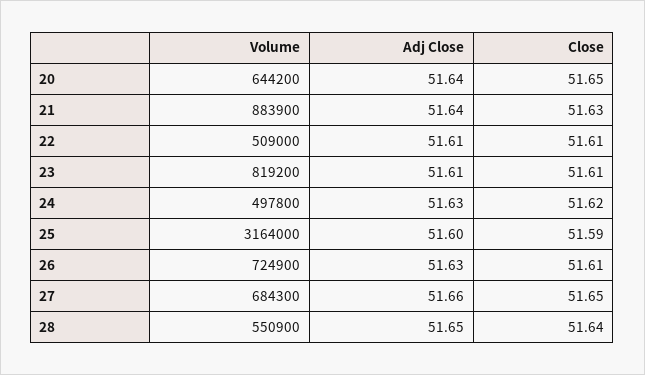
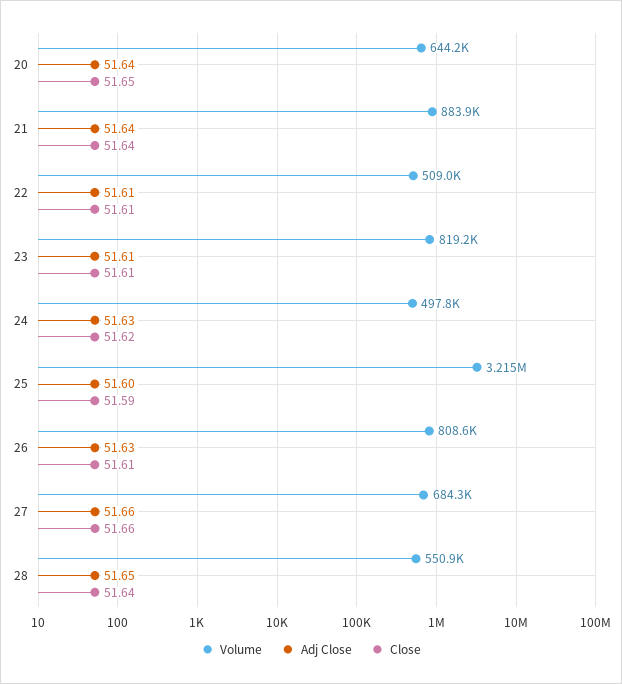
Close, 21: 51.63 -> 51.64
Volume, 25: 3164000 -> 3215000
Volume, 26: 724900 -> 808600
Close, 27: 51.65 -> 51.66

